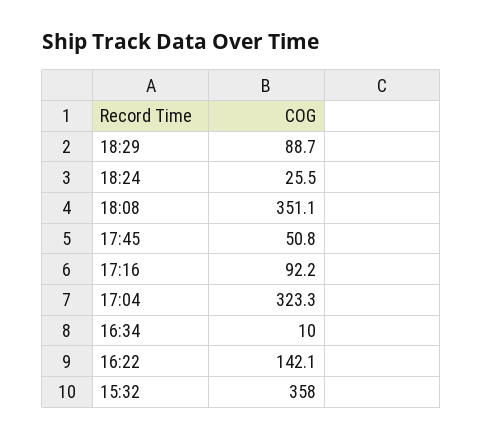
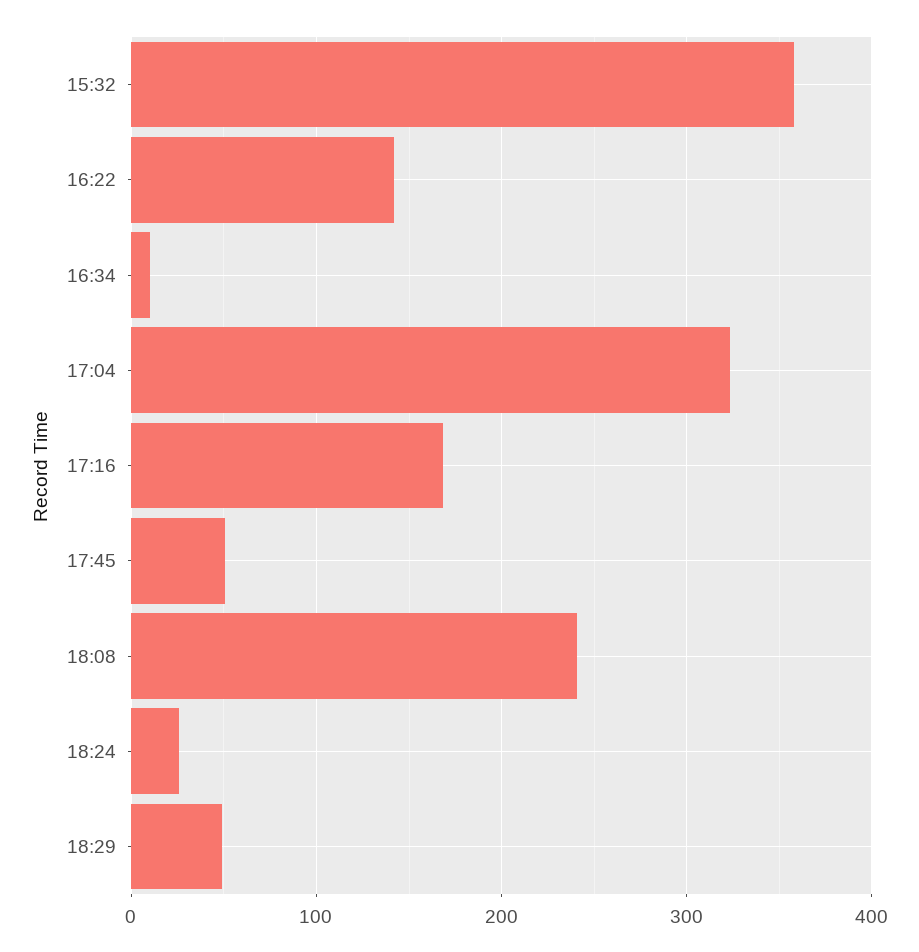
18:29: 88.7 -> 50
18:08: 351.1 -> 240
17:16: 92.2 -> 170

